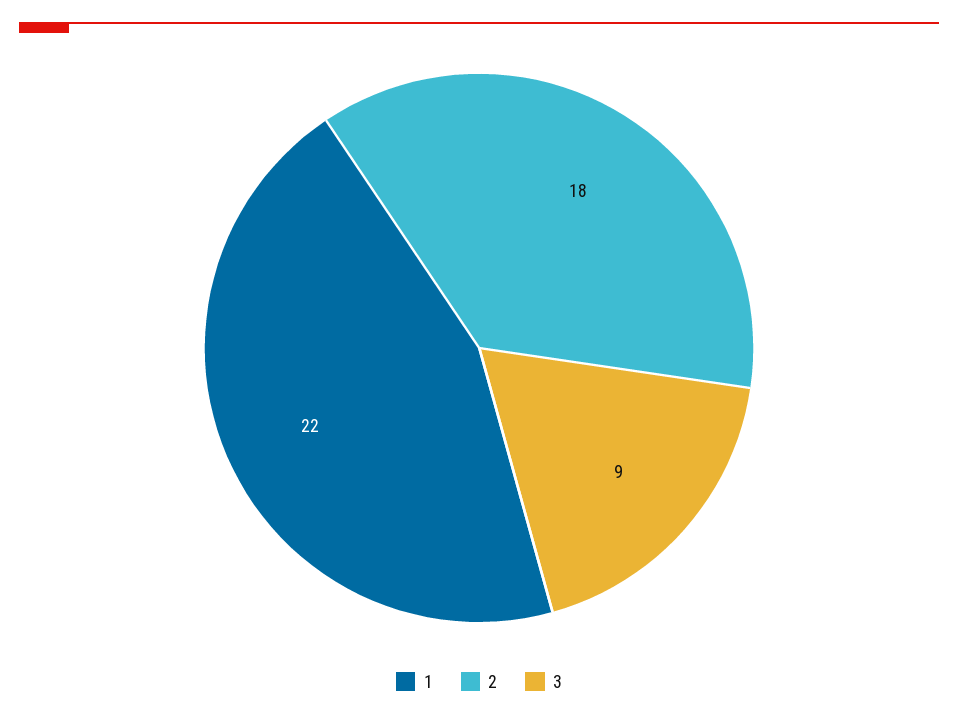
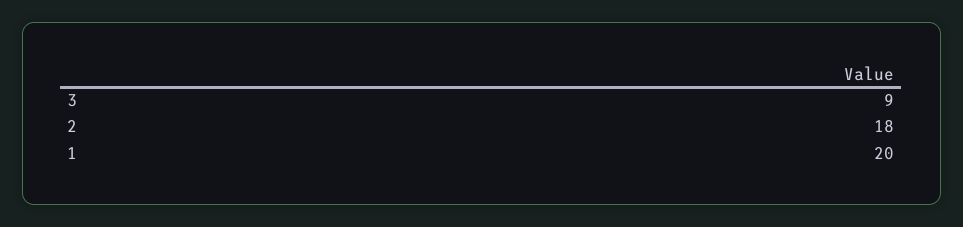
1: 22 -> 20

